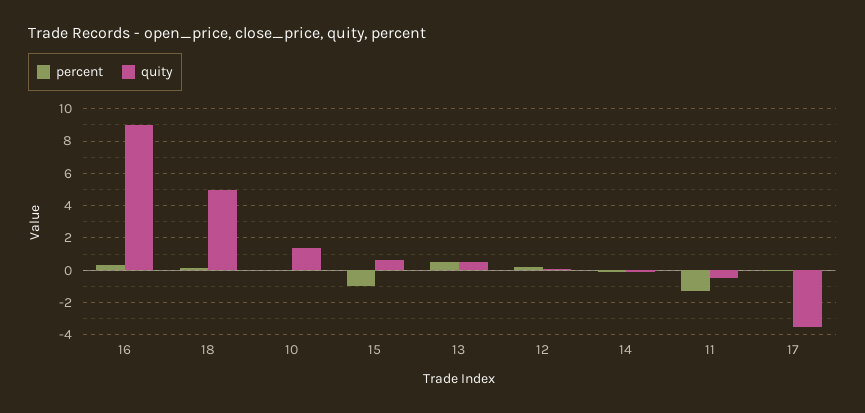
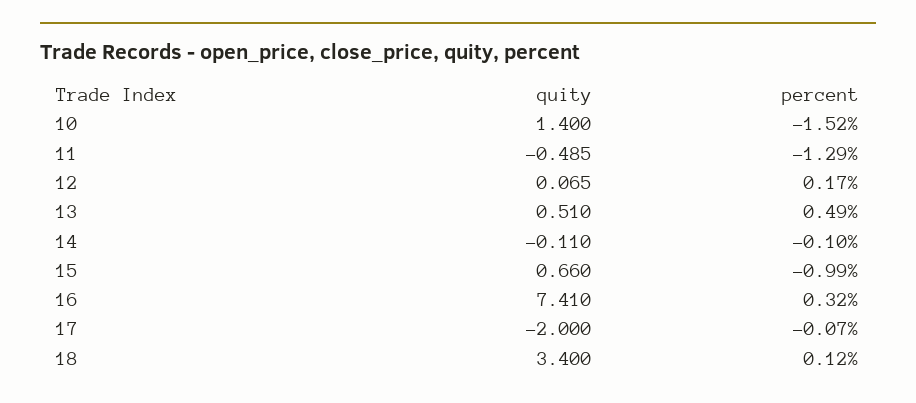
quity, 16: 9 -> 7.41
quity, 18: 5 -> 3.4
percent, 10: 0 -> -1.52
quity, 17: -3.5 -> -2

